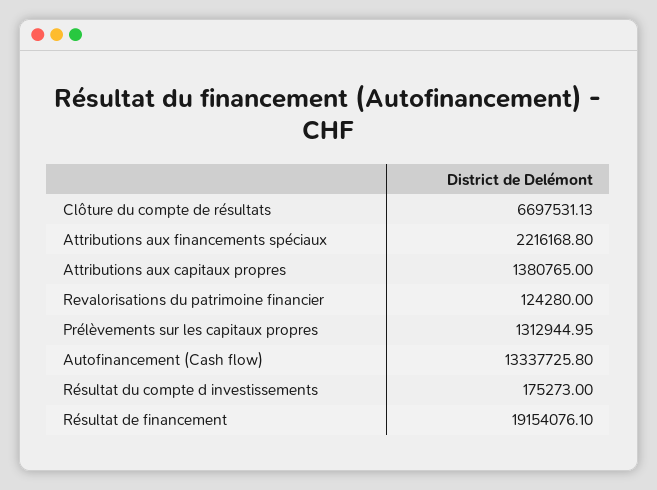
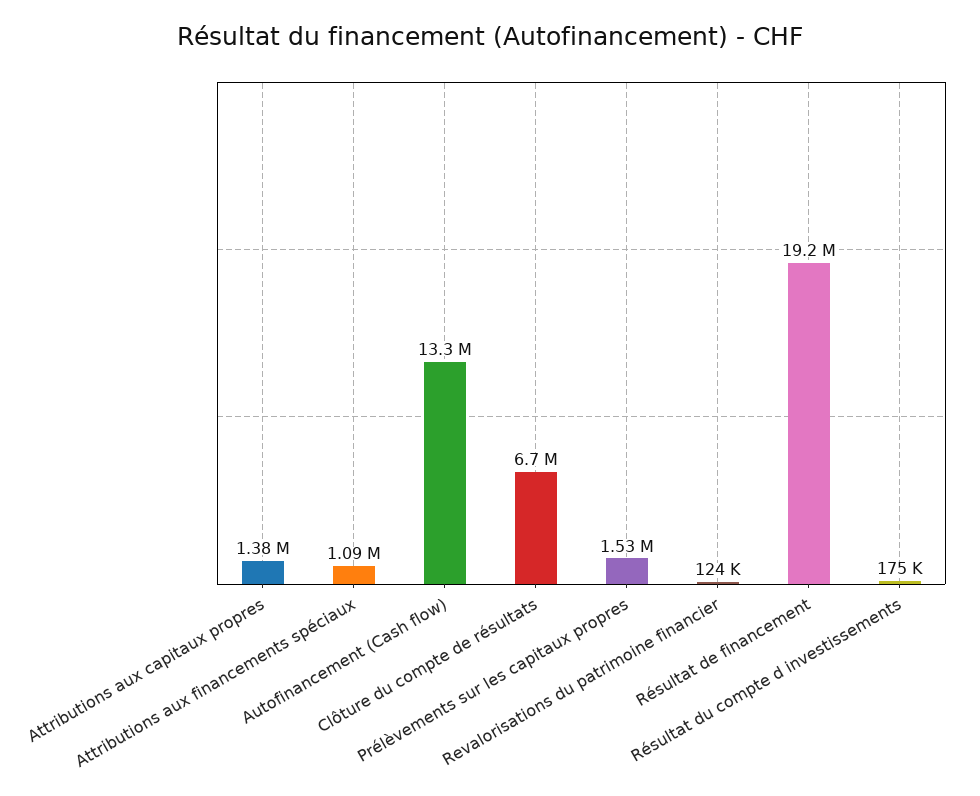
Attributions aux financements spéciaux: 2216168.8 -> 1090000
Prélèvements sur les capitaux propres: 1312944.95 -> 1530000

